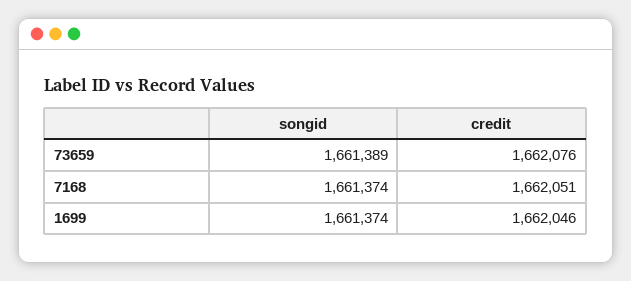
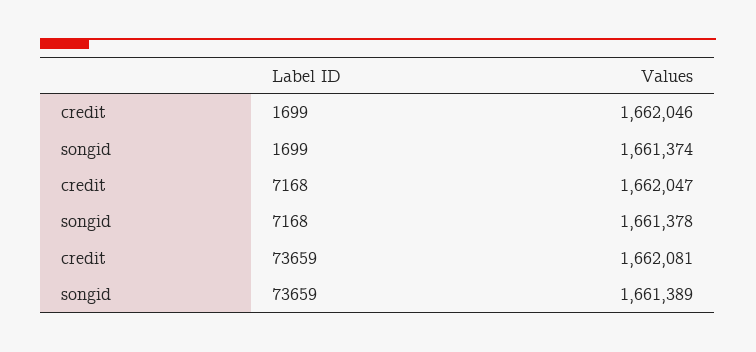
credit, 73659: 1662076 -> 1662081
songid, 7168: 1661374 -> 1661378
credit, 7168: 1662051 -> 1662047

